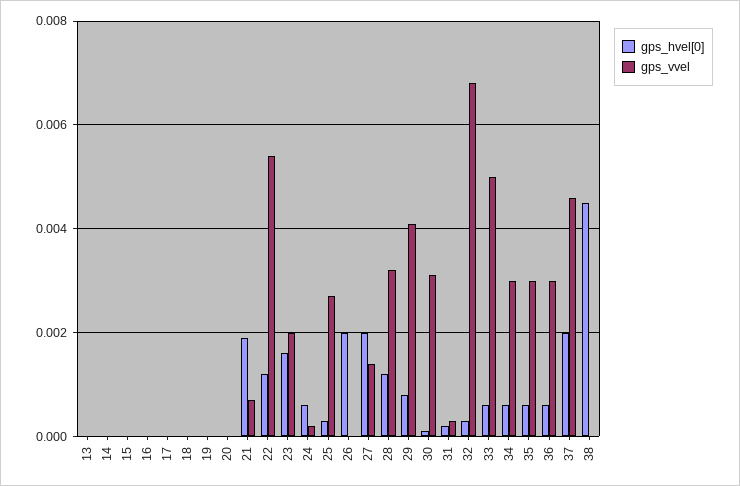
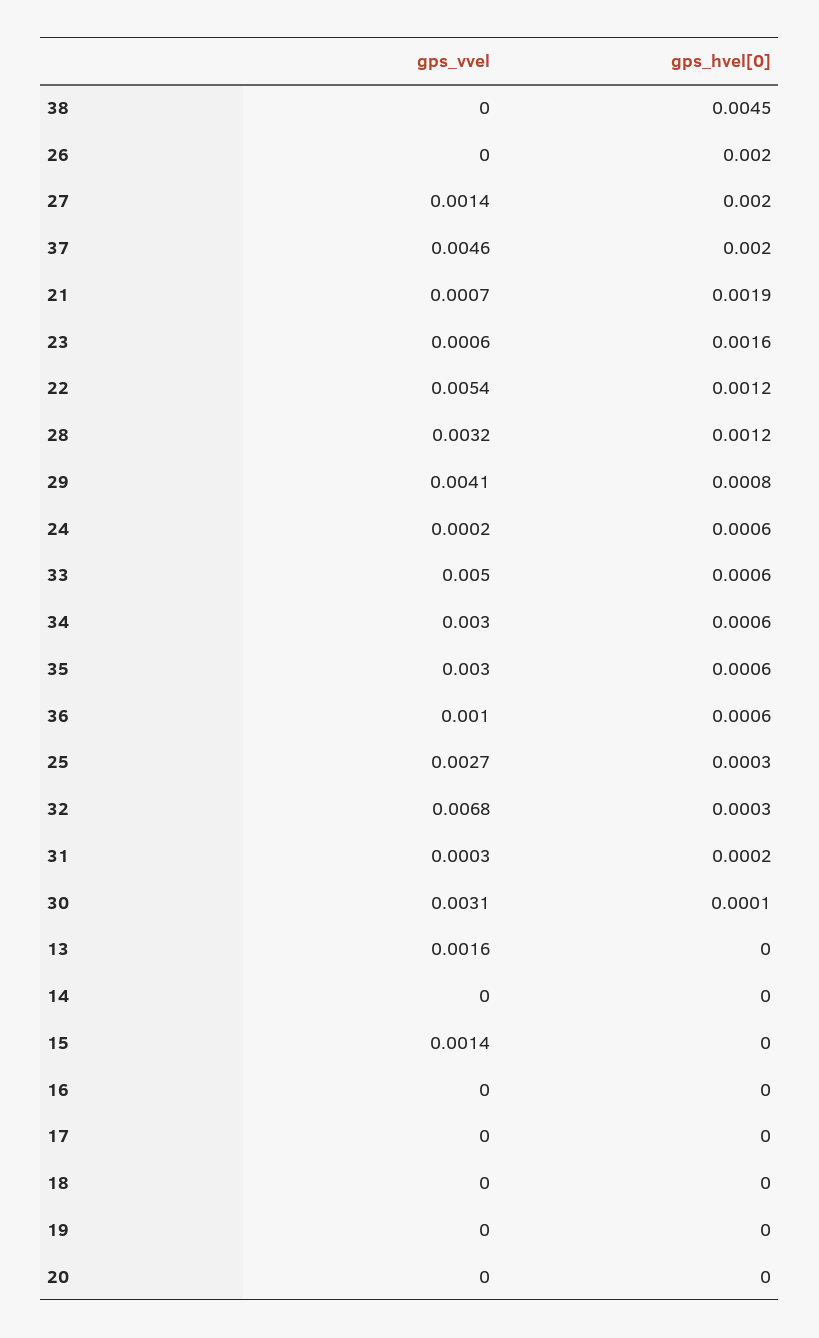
gps_vvel, 13: 0 -> 0.0016
gps_vvel, 15: 0 -> 0.0014
gps_vvel, 23: 0.002 -> 0.0006
gps_vvel, 36: 0.003 -> 0.001

